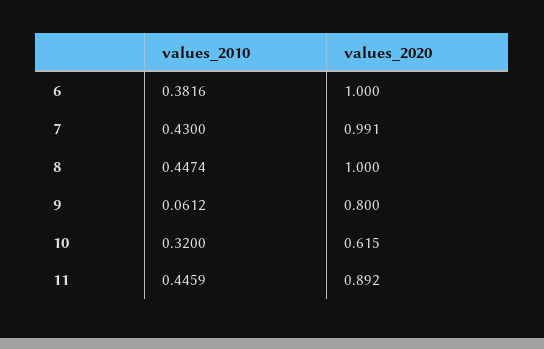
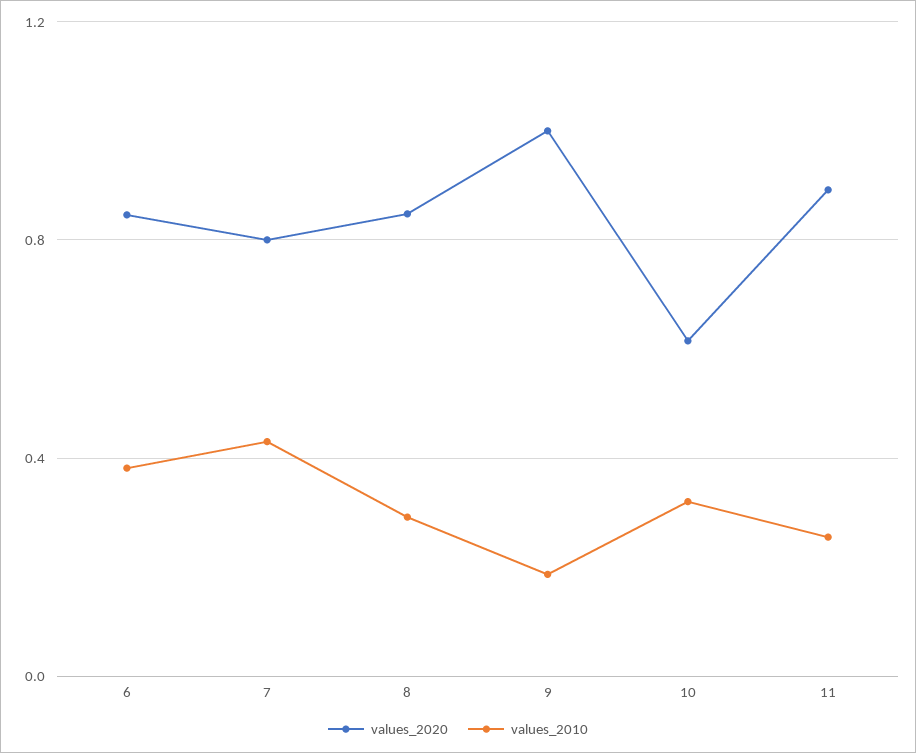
values_2020, 6: 1 -> 0.85
values_2020, 7: 0.991 -> 0.8
values_2010, 8: 0.4474 -> 0.3
values_2020, 8: 1 -> 0.85
values_2010, 9: 0.0612 -> 0.2
values_2020, 9: 0.8 -> 1
values_2010, 11: 0.4459 -> 0.25

